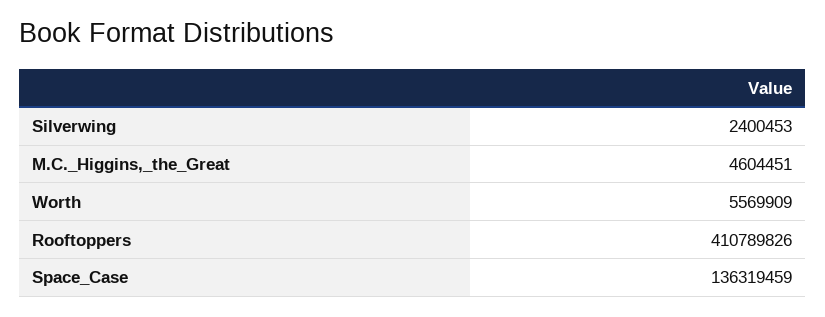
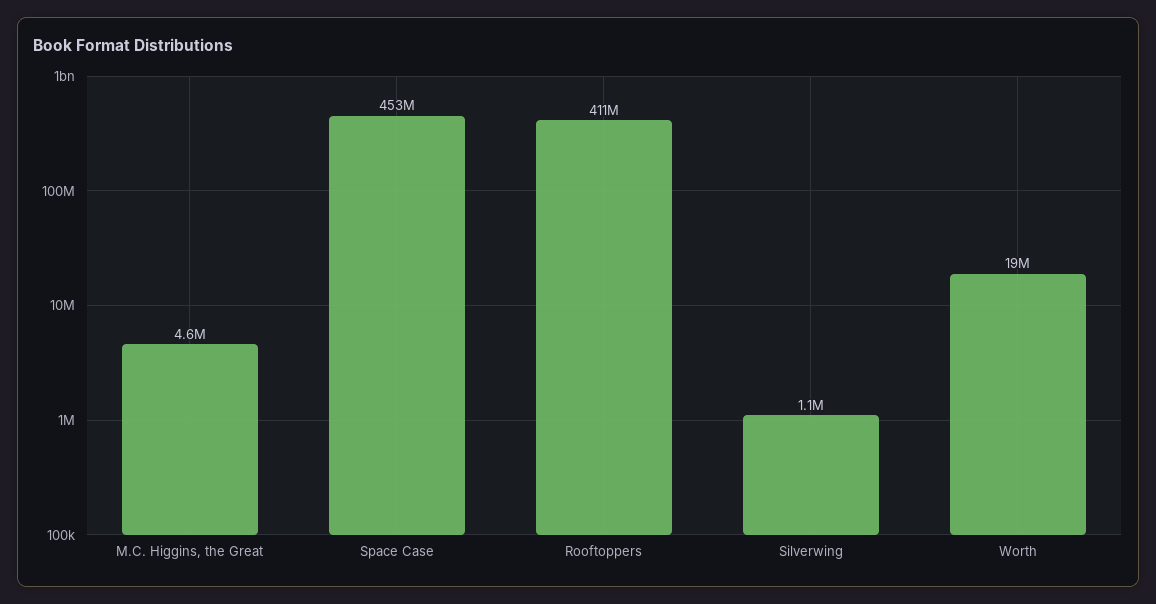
Silverwing: 2400453 -> 1100000
Worth: 5569909 -> 19000000
Space_Case: 136319459 -> 453000000

